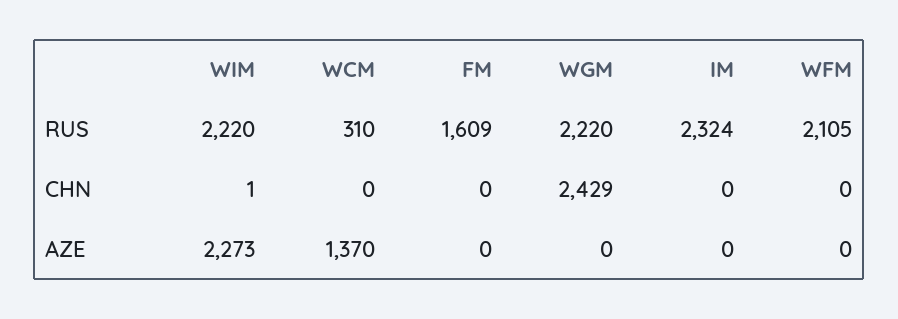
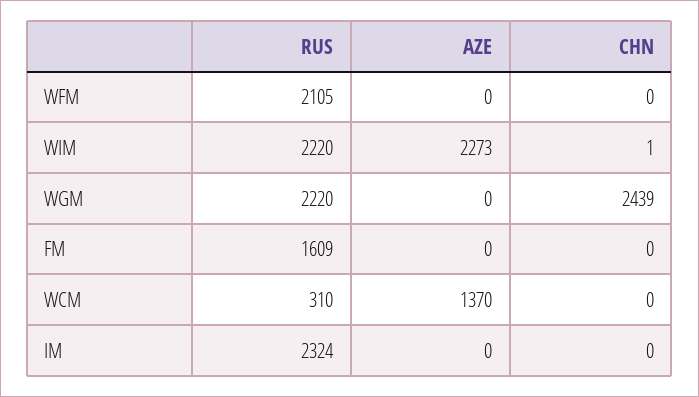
WGM, CHN: 2429 -> 2439

